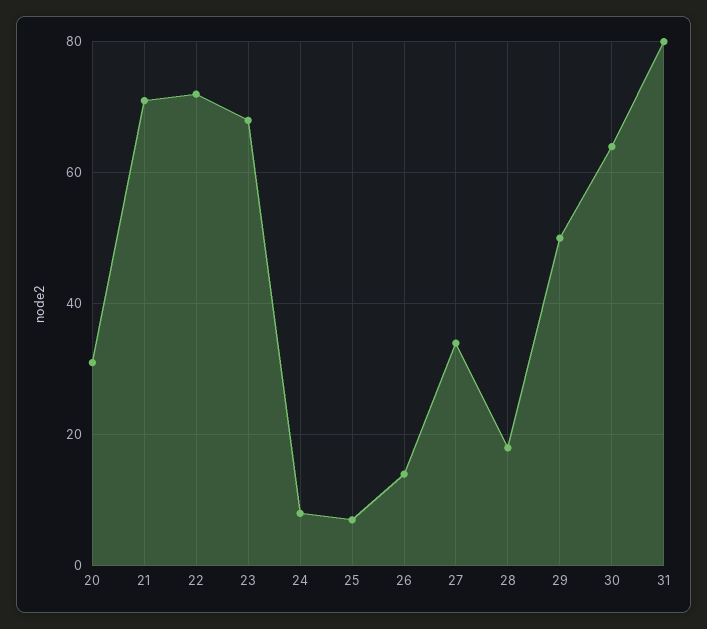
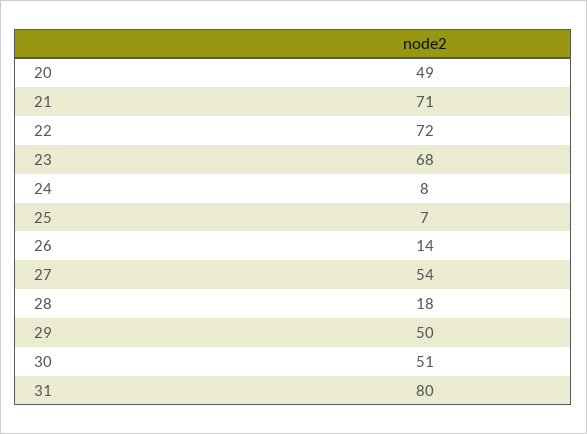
20: 30 -> 49
27: 35 -> 54
30: 65 -> 51

